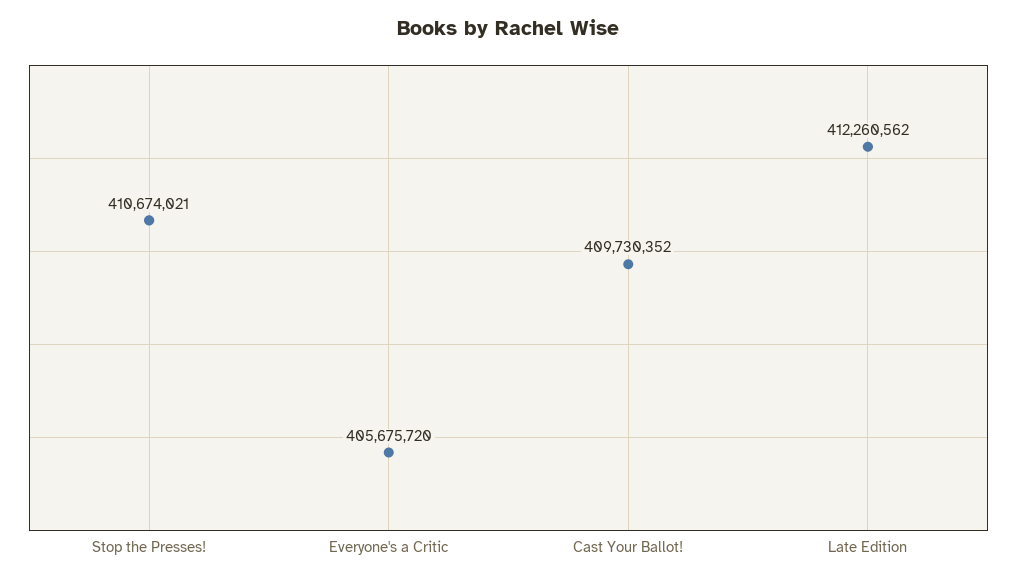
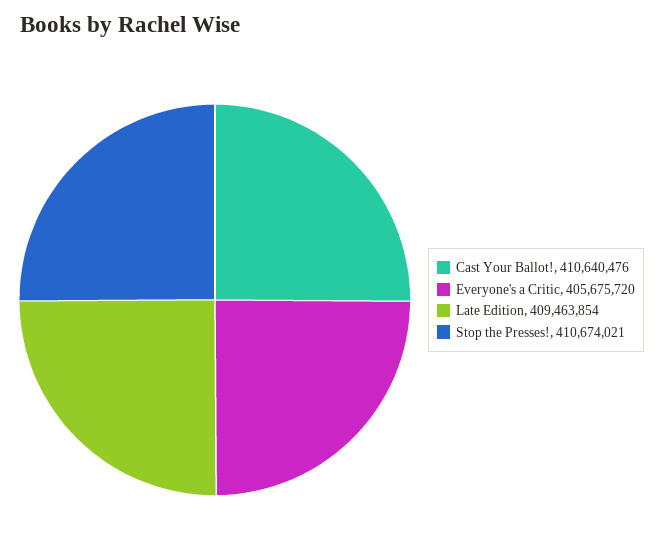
Cast Your Ballot!: 409730352 -> 410640476
Late Edition: 412260562 -> 409463854

